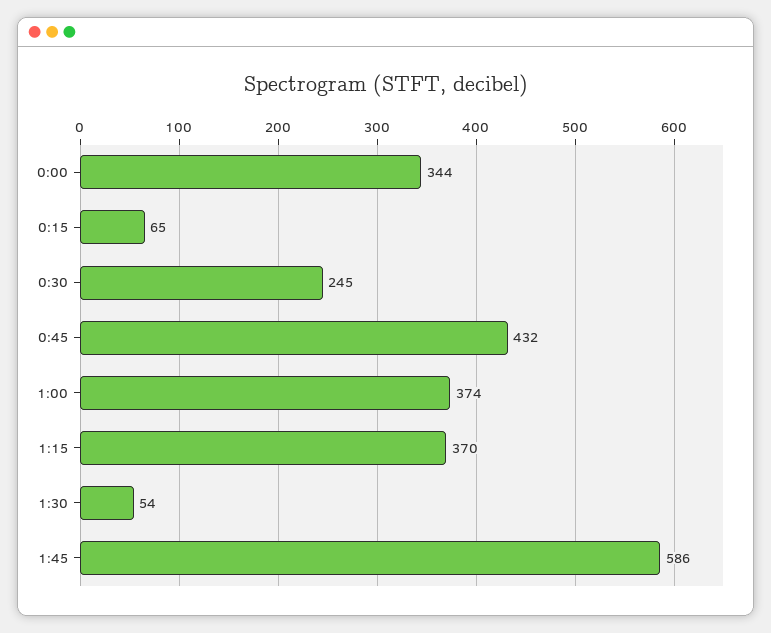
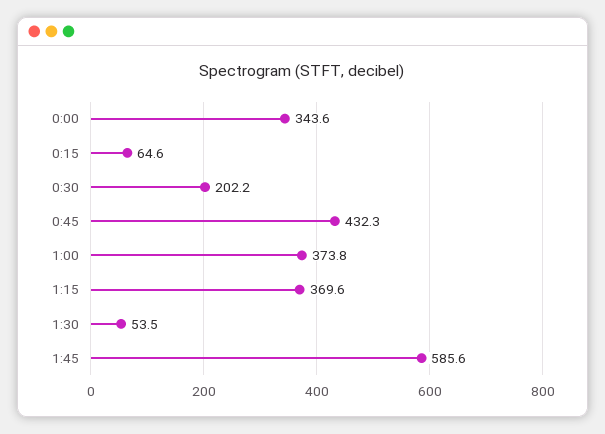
0:30: 245 -> 202.2

